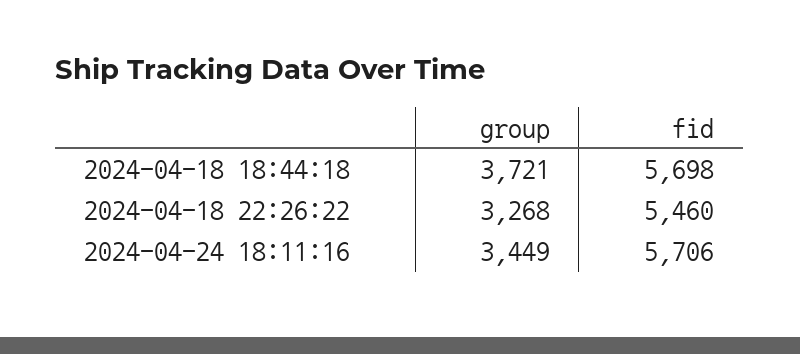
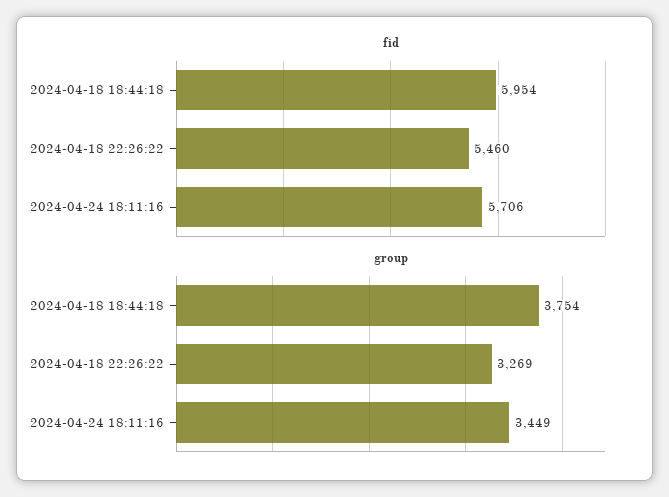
group, 2024-04-18 18:44:18: 3721 -> 3754
fid, 2024-04-18 18:44:18: 5698 -> 5954
group, 2024-04-18 22:26:22: 3268 -> 3269

